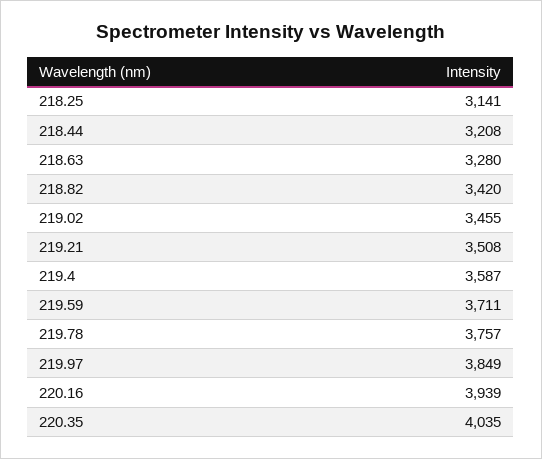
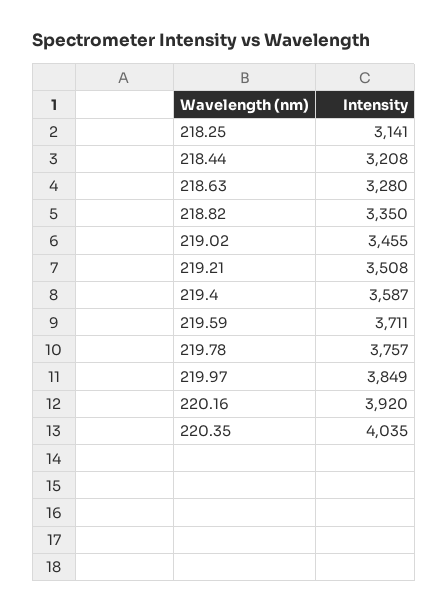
218.82: 3420 -> 3350
220.16: 3939 -> 3920

